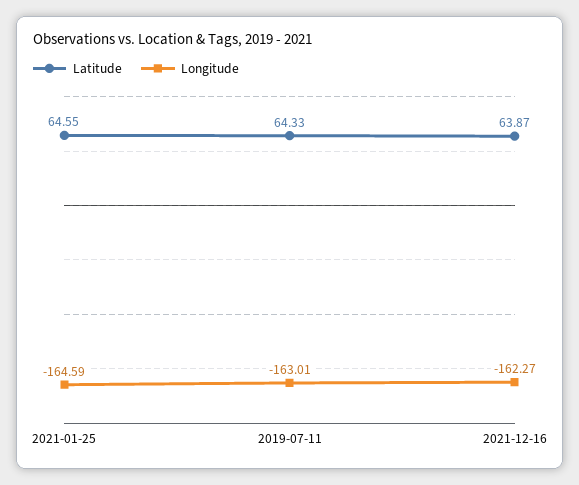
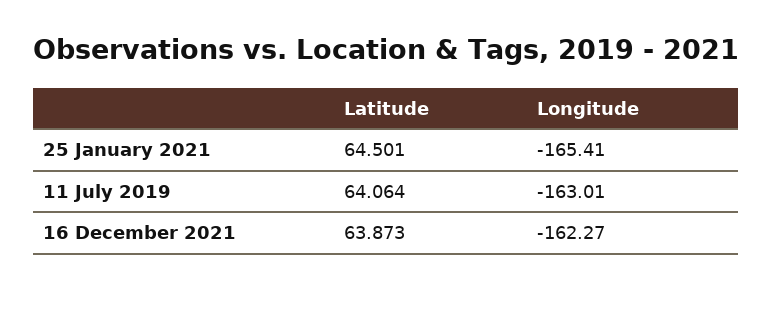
Latitude, 2021-01-25: 64.55 -> 64.501
Longitude, 2021-01-25: -164.59 -> -165.41
Latitude, 2019-07-11: 64.33 -> 64.064

